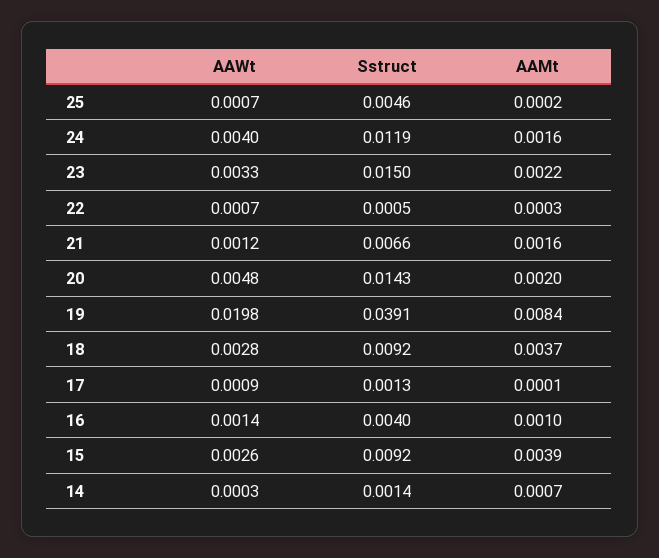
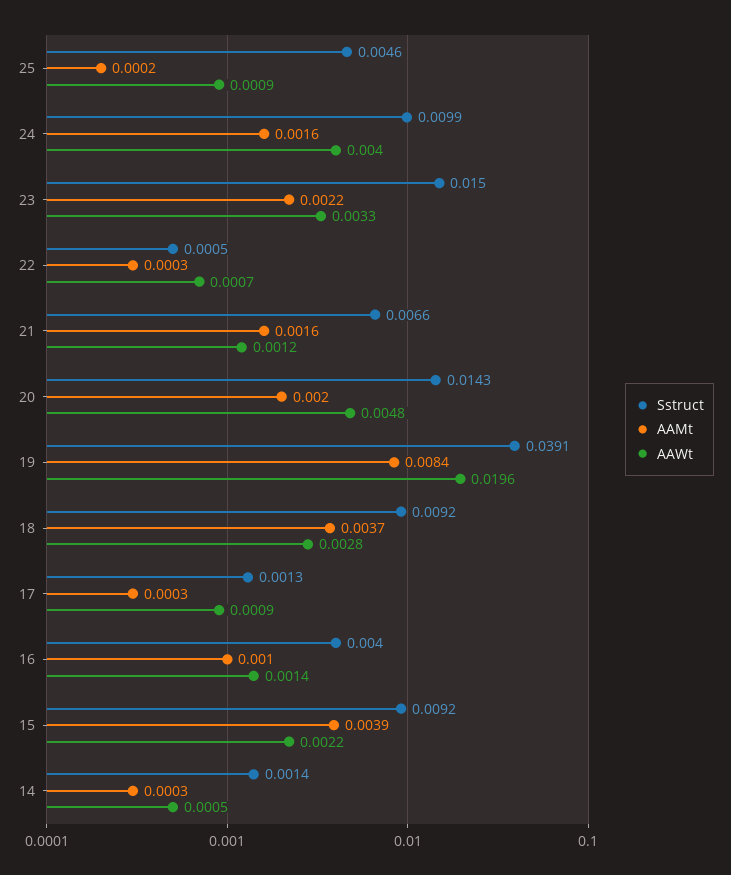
AAWt, 25: 0.0007 -> 0.0009
Sstruct, 24: 0.0119 -> 0.0099
AAWt, 19: 0.0198 -> 0.0196
AAMt, 17: 0.0001 -> 0.0003
AAWt, 15: 0.0026 -> 0.0022
AAWt, 14: 0.0003 -> 0.0005
AAMt, 14: 0.0007 -> 0.0003

